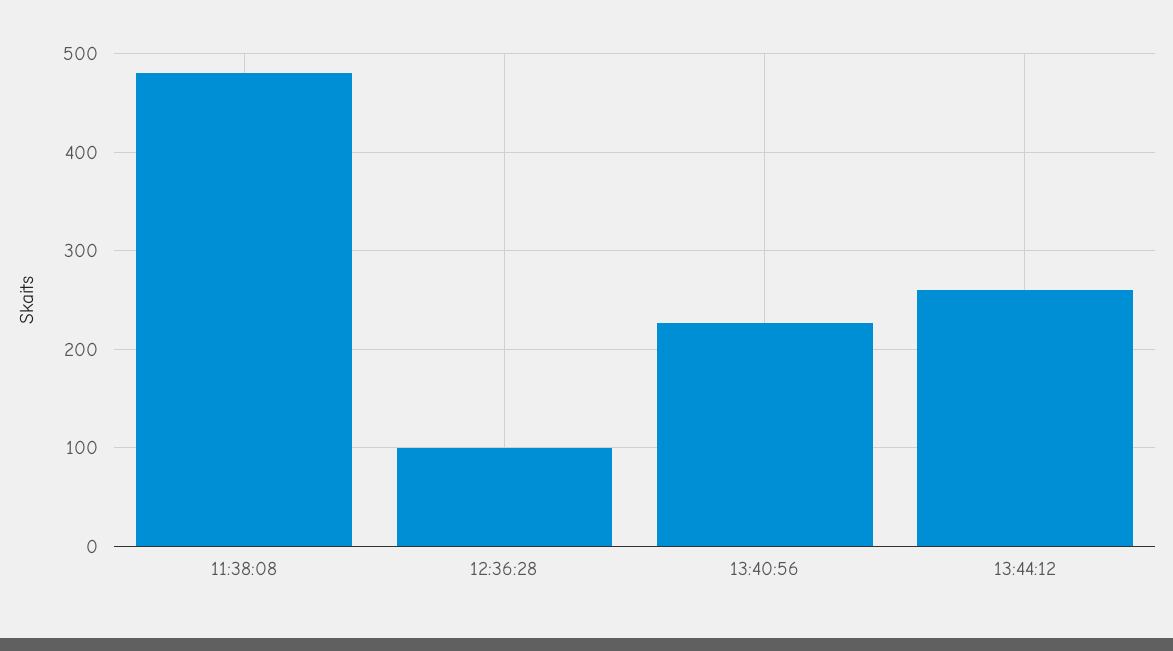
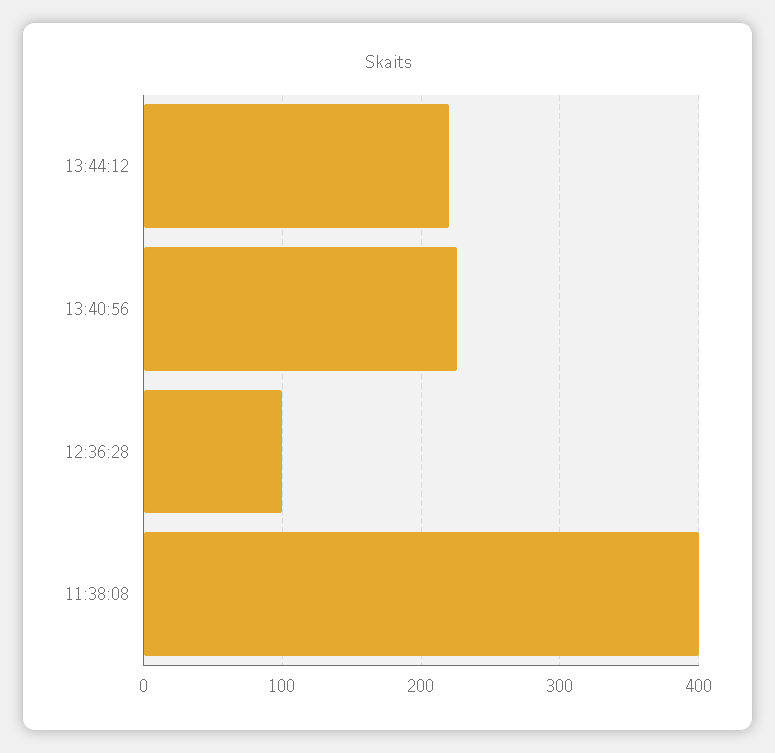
11:38:08: 480 -> 400
13:44:12: 260 -> 220

